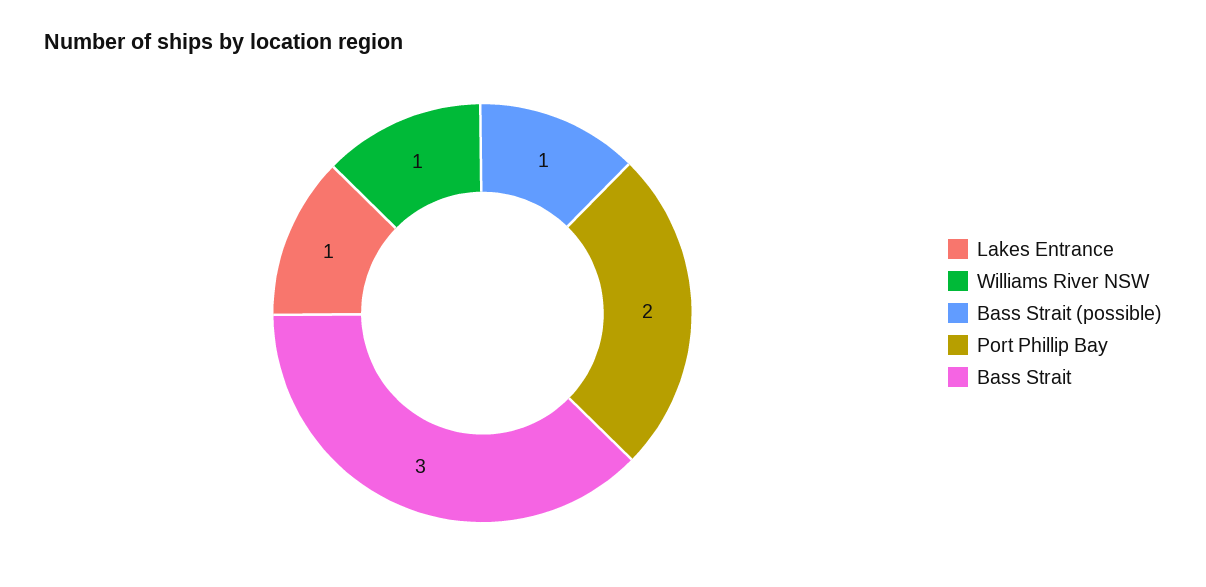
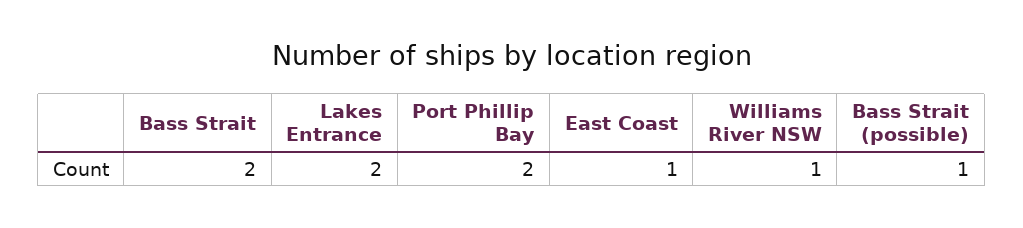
Lakes Entrance: 1 -> 2
Bass Strait: 3 -> 2
East Coast: none -> 1

